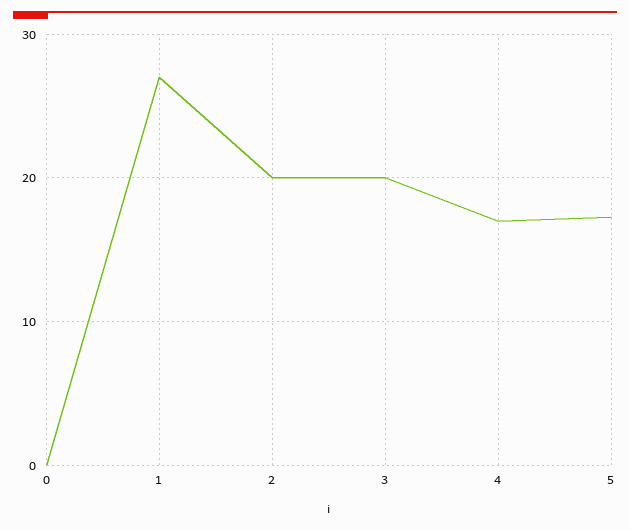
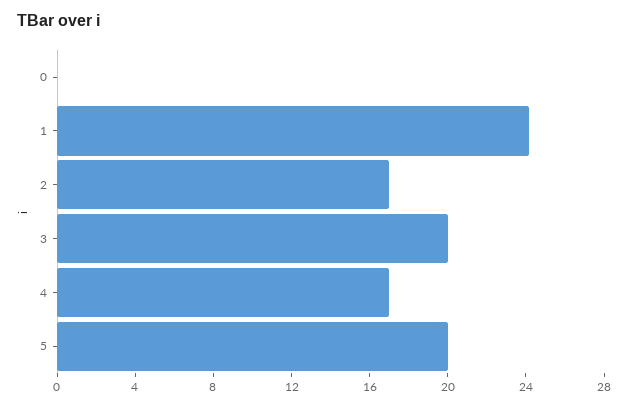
1: 27 -> 24
2: 20 -> 17
5: 17 -> 20

